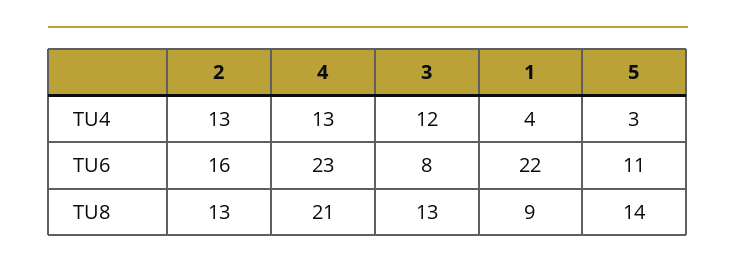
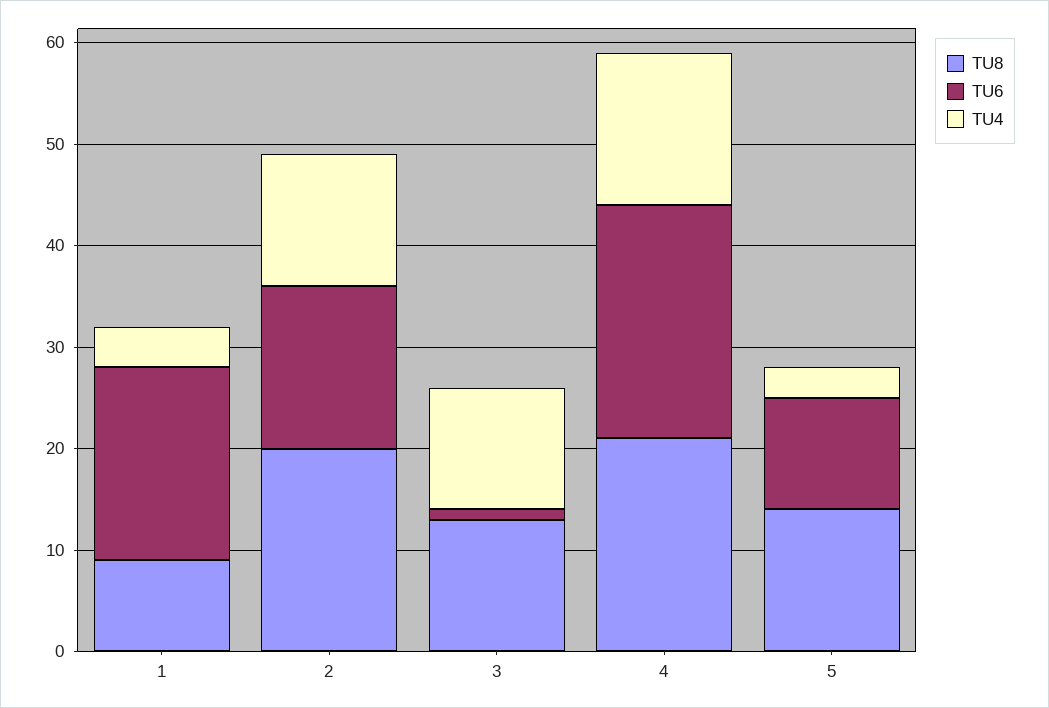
TU4, 4: 13 -> 15
TU6, 3: 8 -> 1
TU6, 1: 22 -> 19
TU8, 2: 13 -> 20

